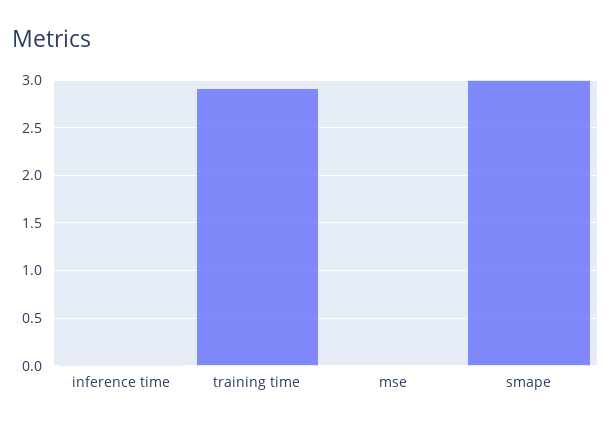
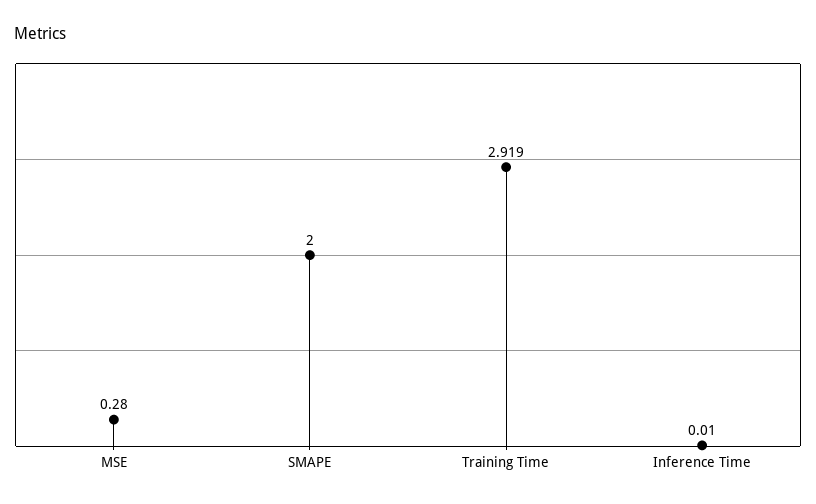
mse: 0 -> 0.28
smape: 3 -> 2

